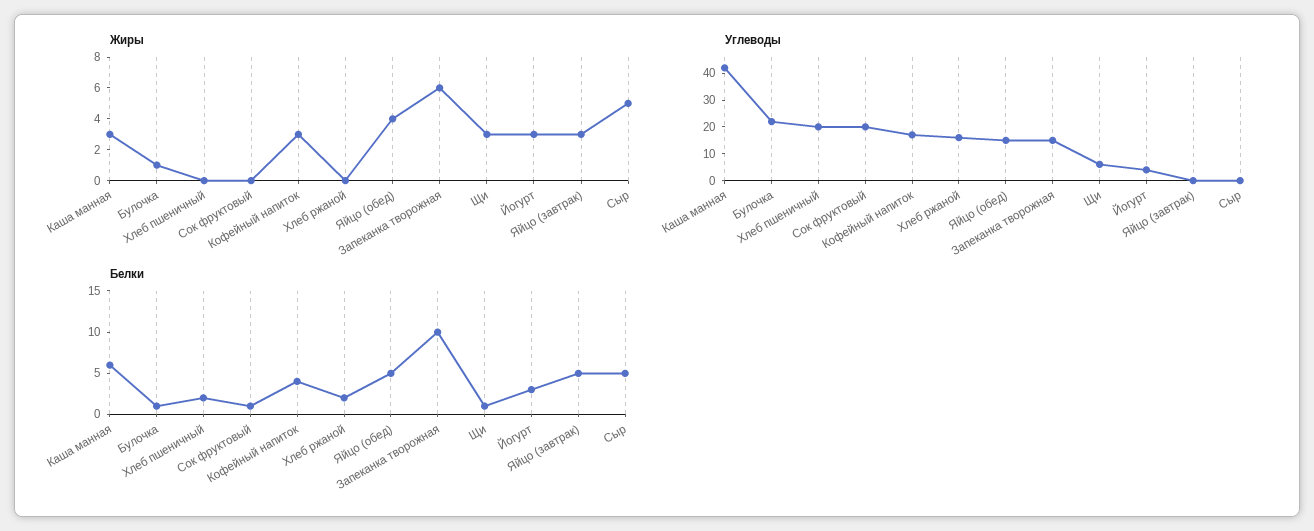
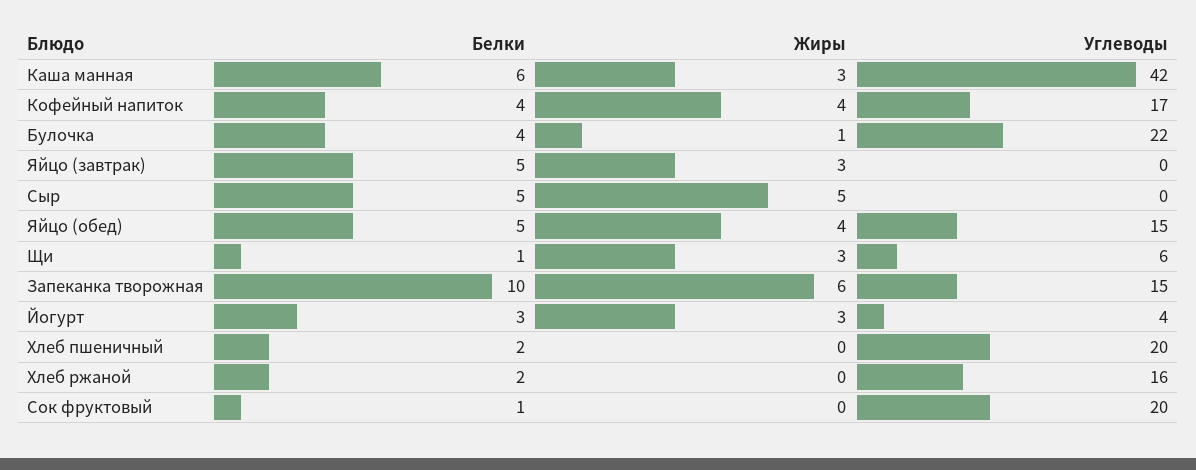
Жиры, Кофейный напиток: 3 -> 4
Белки, Булочка: 1 -> 4

